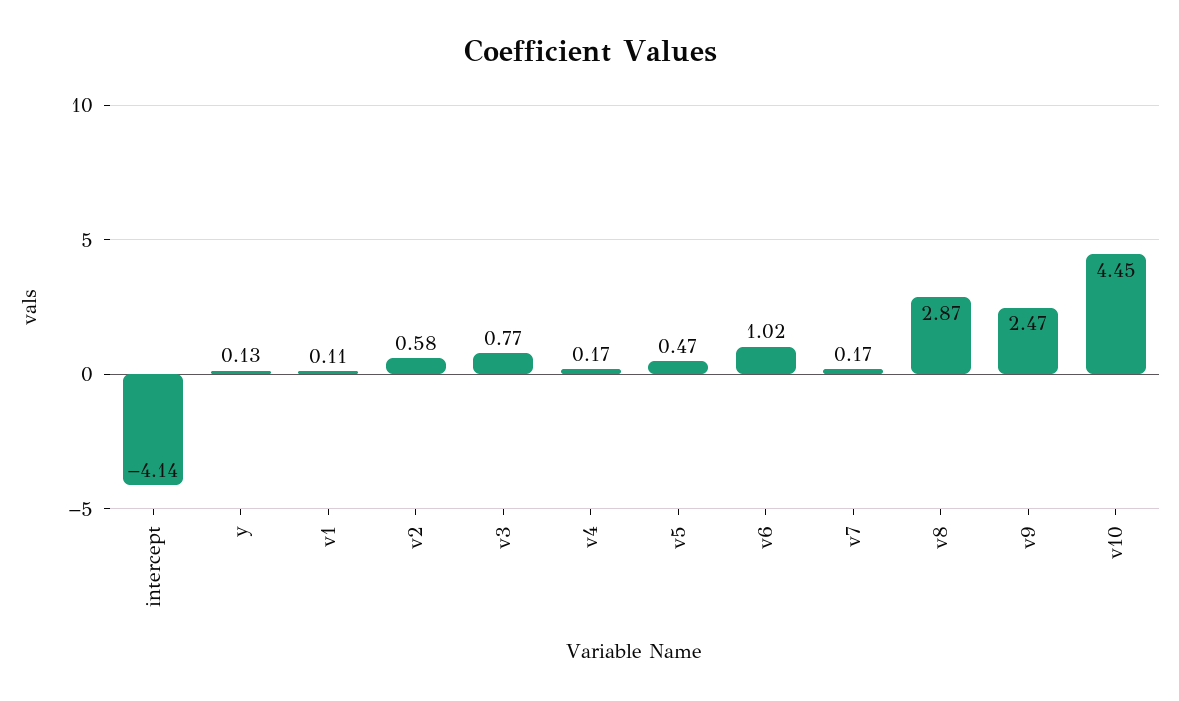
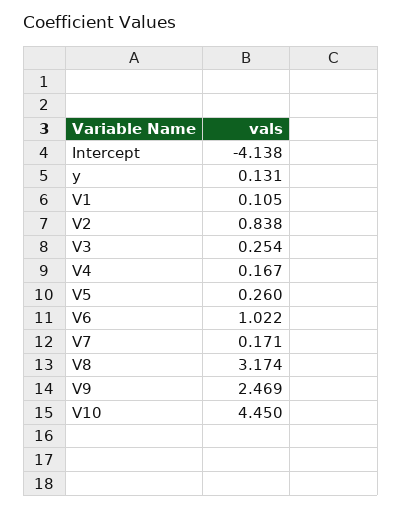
v2: 0.58 -> 0.838
v3: 0.77 -> 0.254
v5: 0.47 -> 0.26
v8: 2.87 -> 3.174

